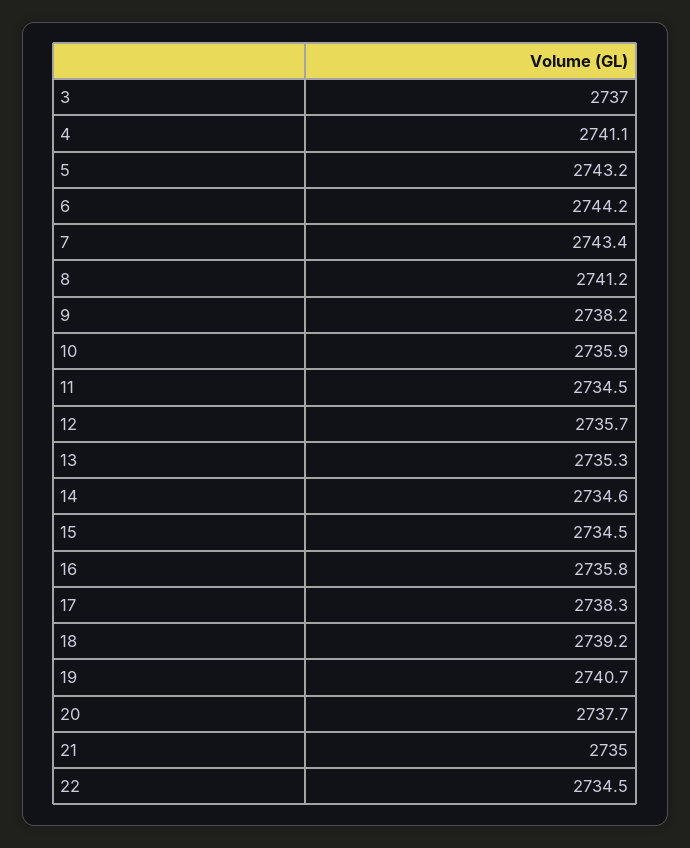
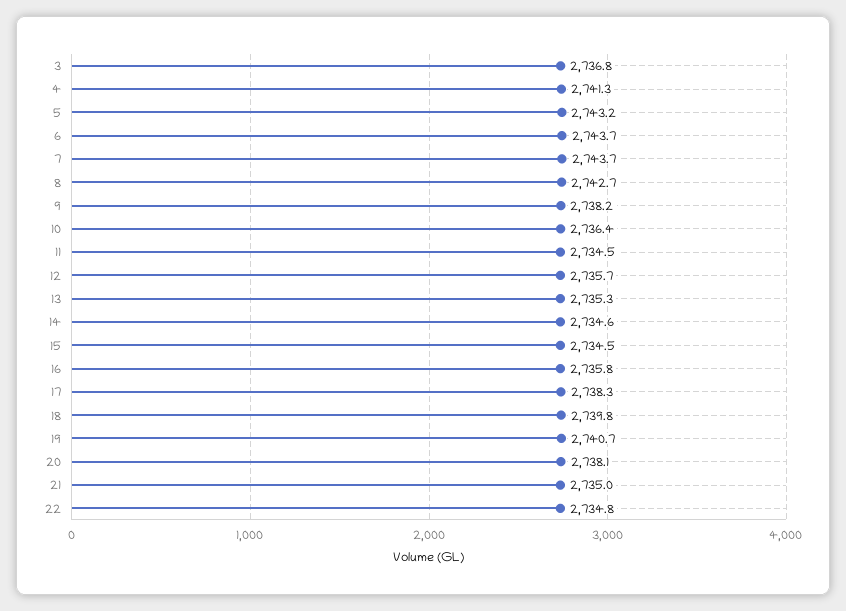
3: 2737 -> 2736.8
4: 2741.1 -> 2741.3
6: 2744.2 -> 2743.7
7: 2743.4 -> 2743.7
8: 2741.2 -> 2742.7
10: 2735.9 -> 2736.4
18: 2739.2 -> 2739.8
20: 2737.7 -> 2738.1
22: 2734.5 -> 2734.8

